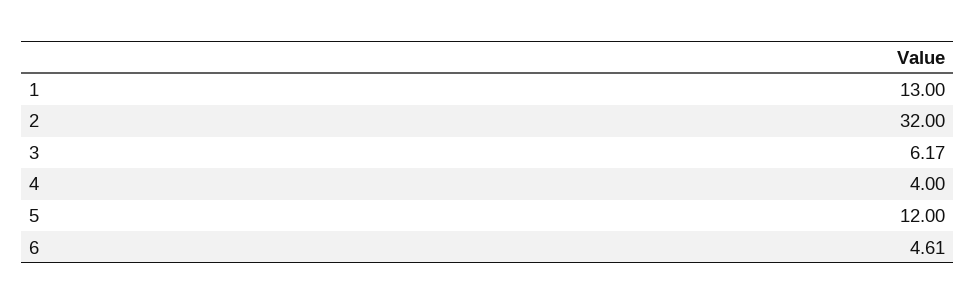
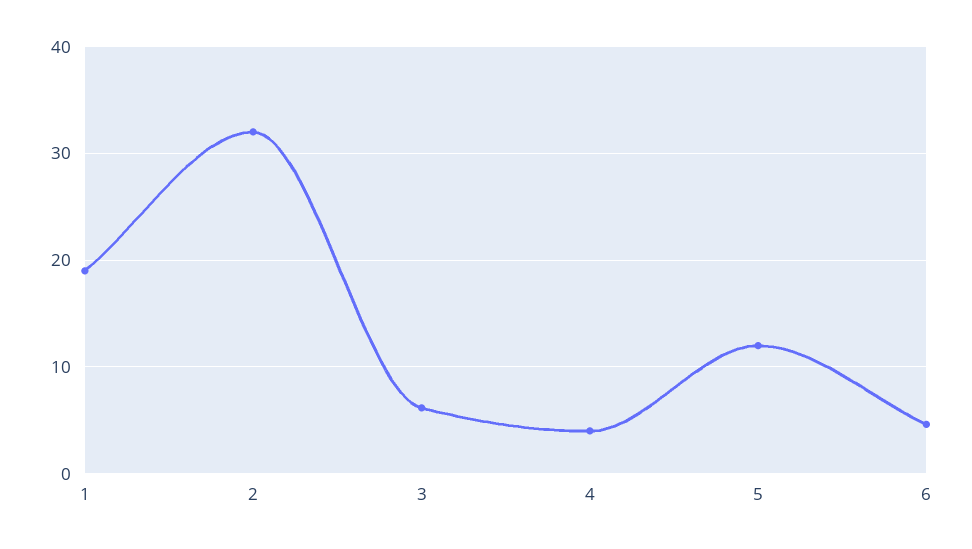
1: 13 -> 19

